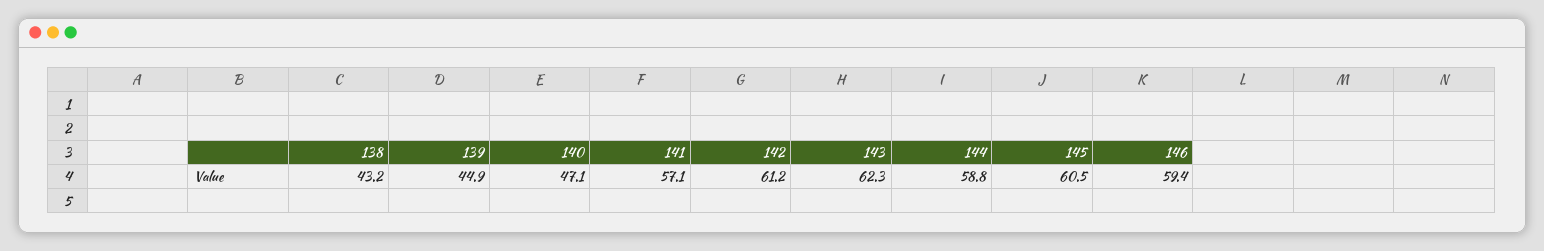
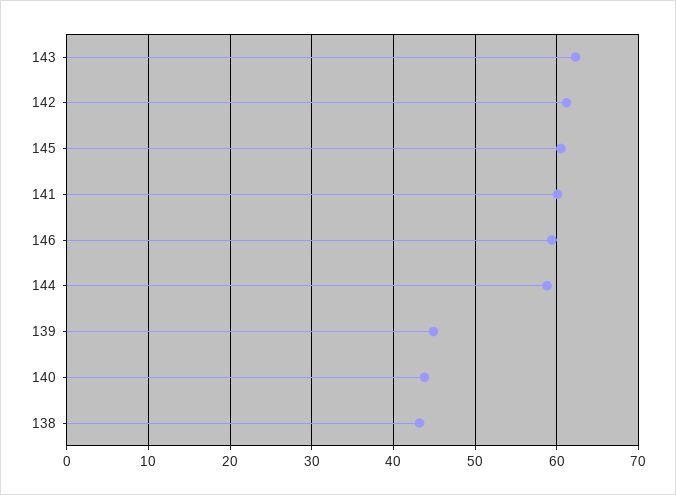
140: 47.1 -> 44
141: 57.1 -> 60

